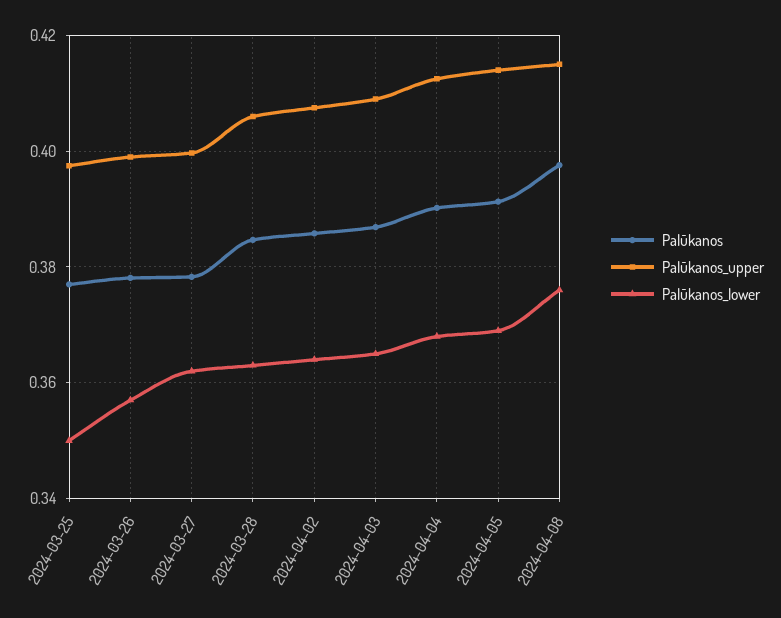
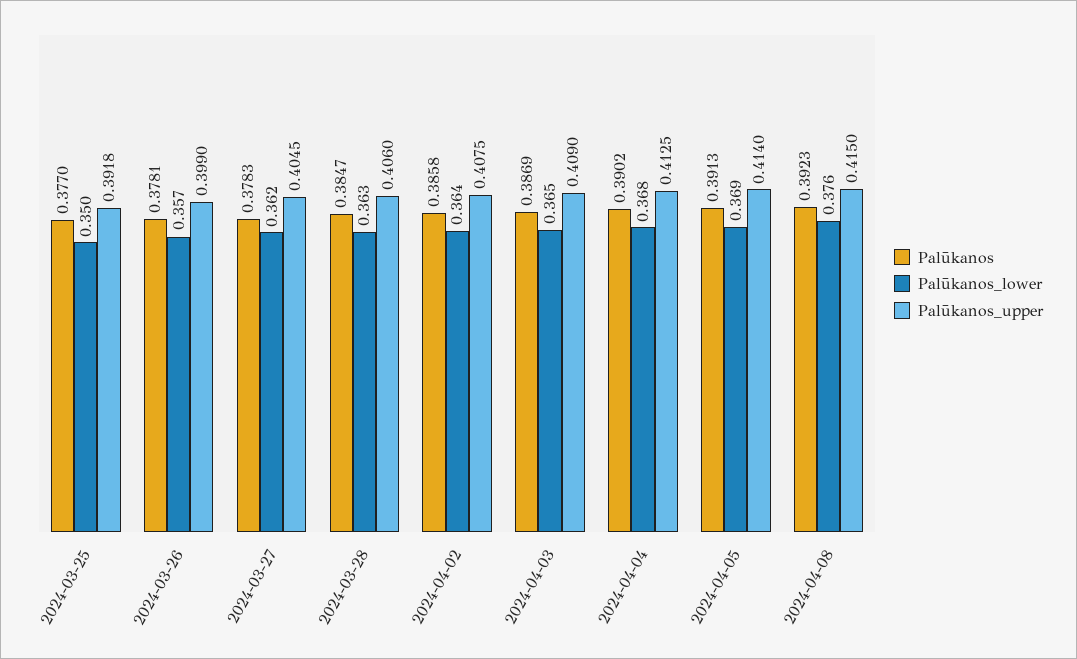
Palūkanos_upper, 2024-03-25: 0.398 -> 0.3918
Palūkanos_upper, 2024-03-27: 0.4 -> 0.4045
Palūkanos, 2024-04-08: 0.398 -> 0.3923

